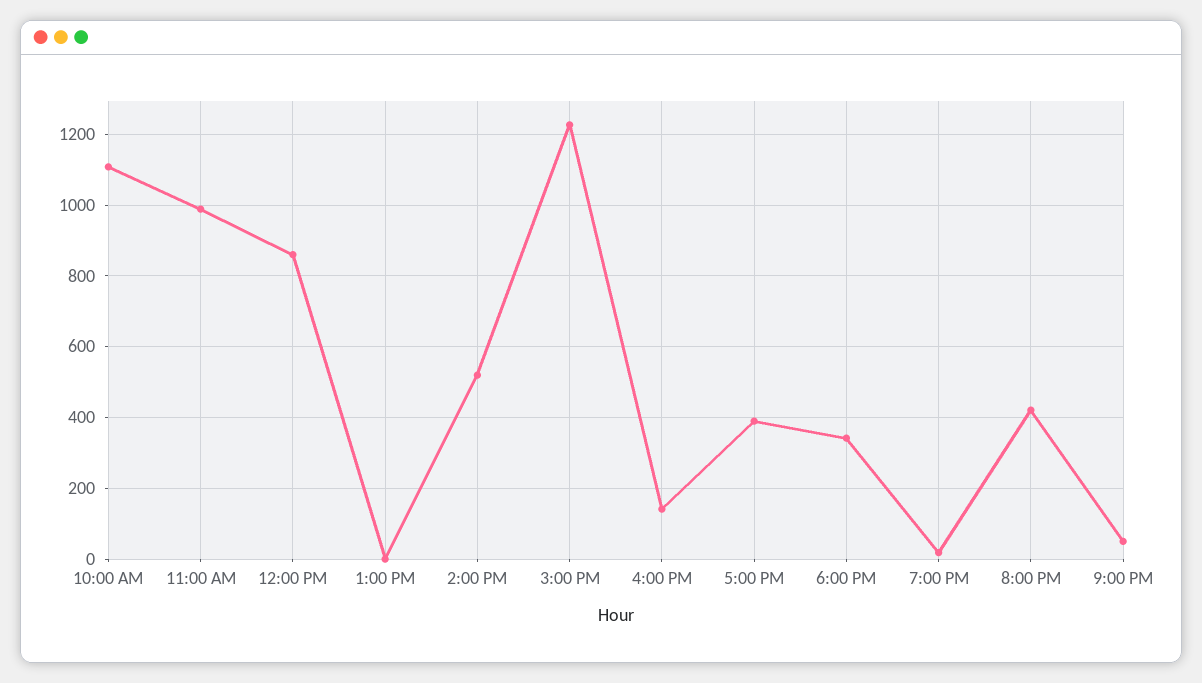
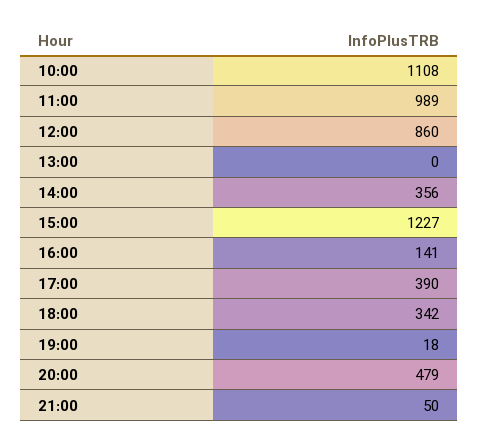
2:00 PM: 520 -> 356
8:00 PM: 420 -> 479

